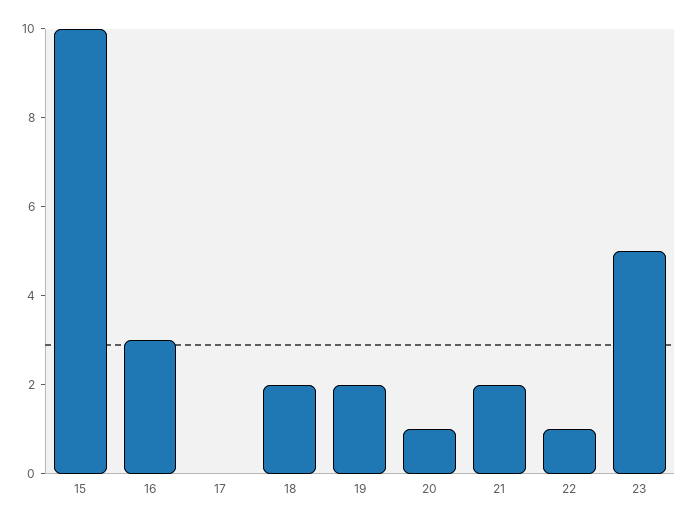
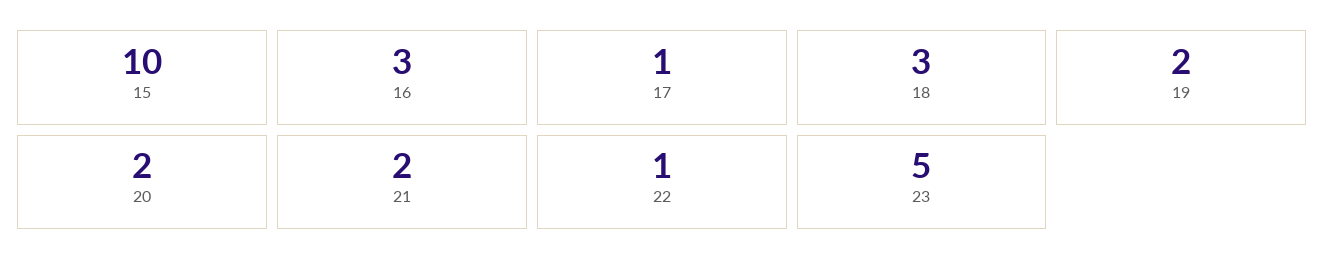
17: 0 -> 1
18: 2 -> 3
20: 1 -> 2

